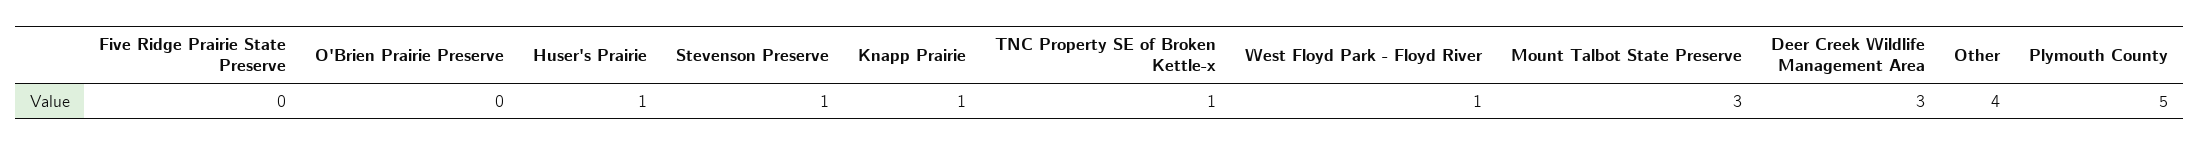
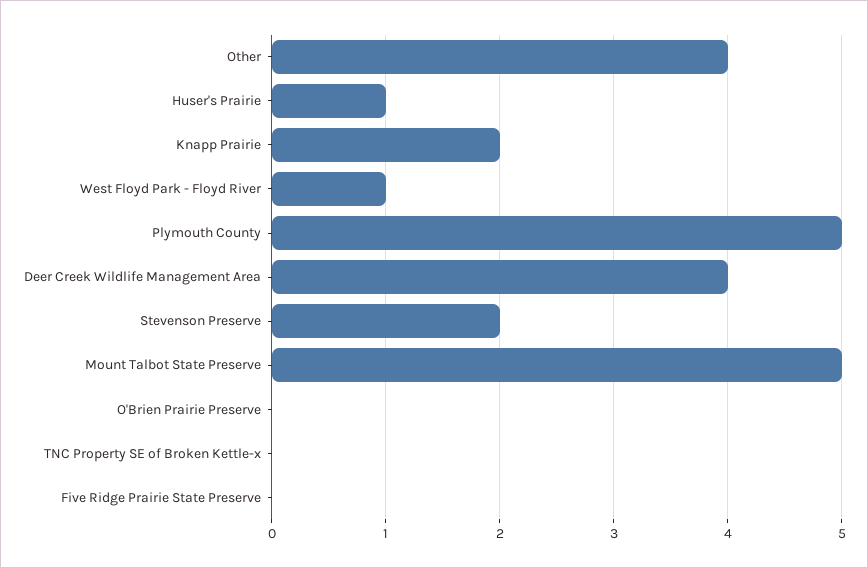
Stevenson Preserve: 1 -> 2
Knapp Prairie: 1 -> 2
TNC Property SE of Broken Kettle-x: 1 -> 0
Mount Talbot State Preserve: 3 -> 5
Deer Creek Wildlife Management Area: 3 -> 4

